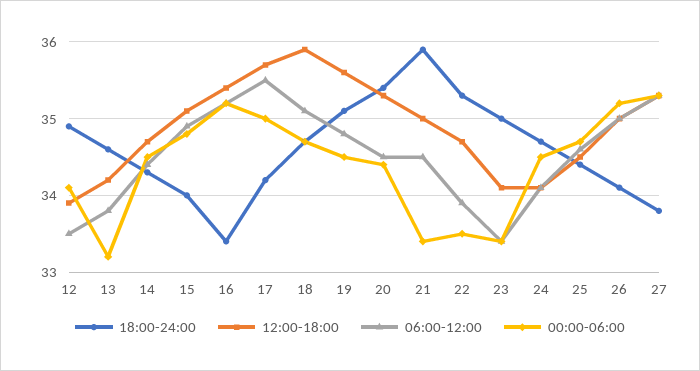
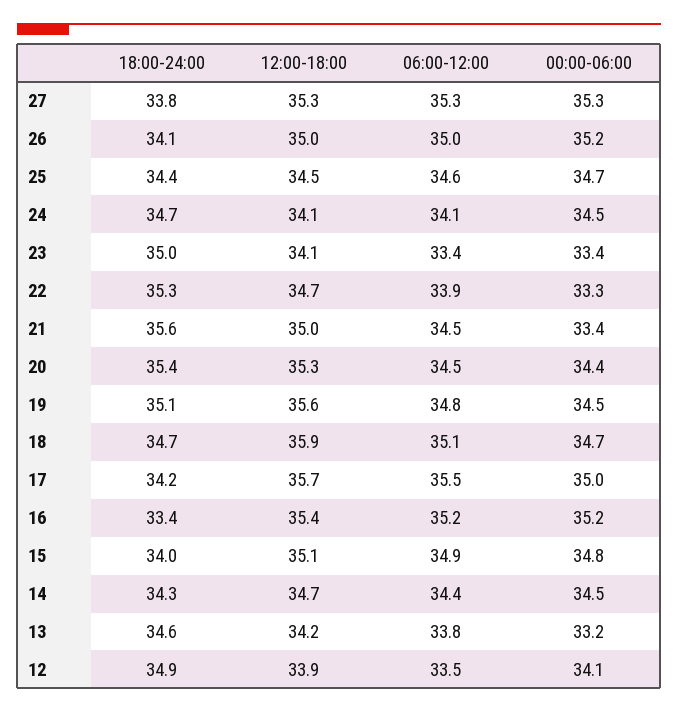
18:00-24:00, 21: 35.9 -> 35.6
00:00-06:00, 22: 33.5 -> 33.3

